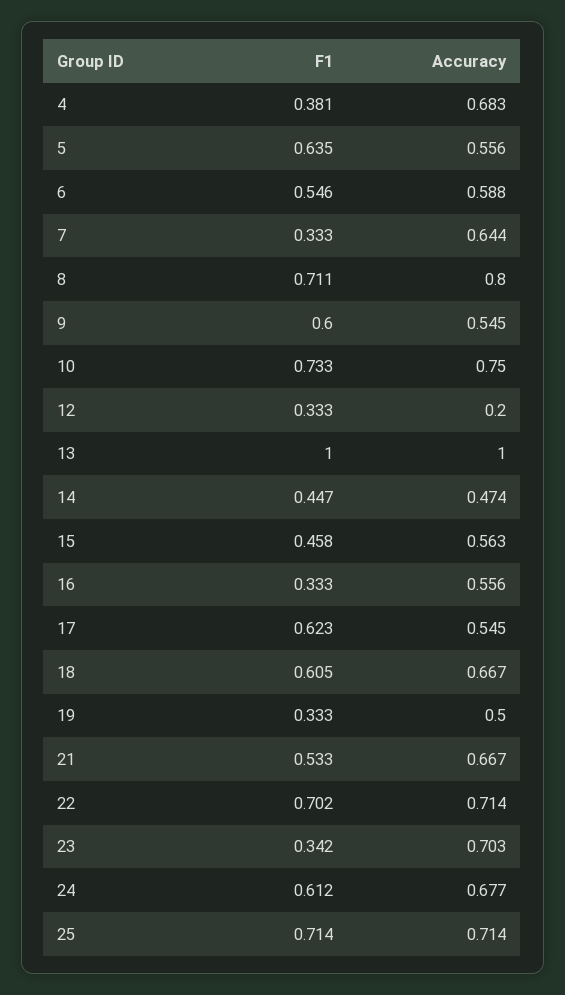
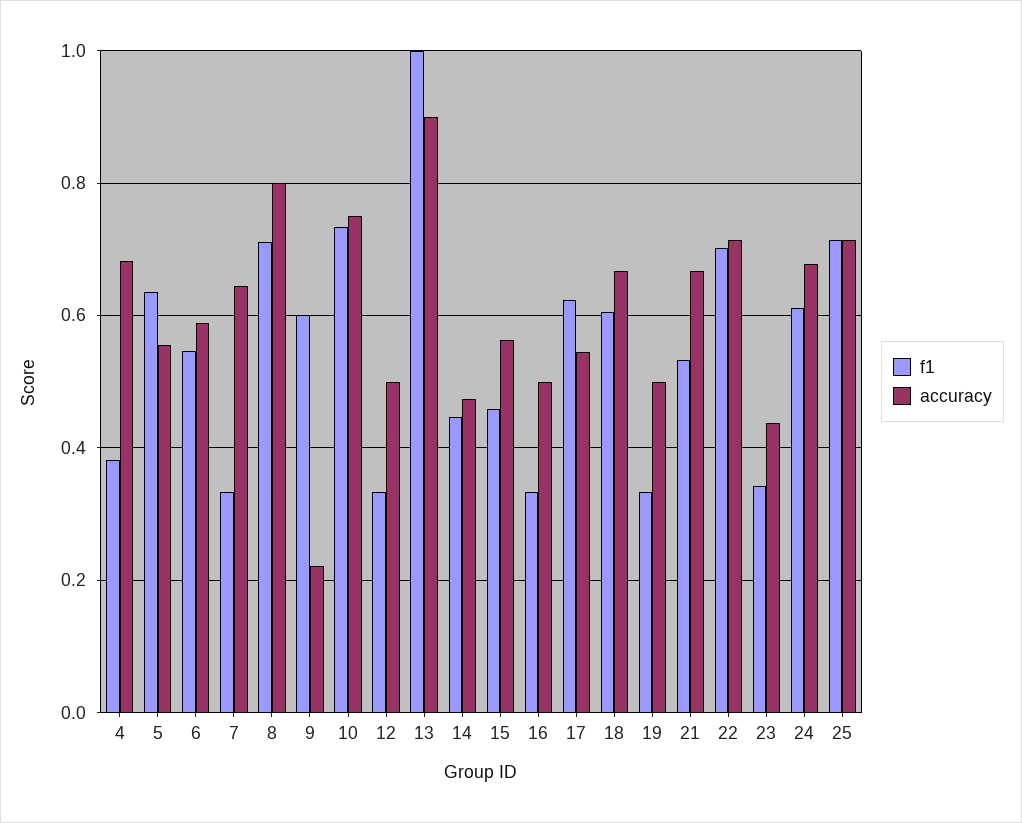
Accuracy, 9: 0.545 -> 0.22
Accuracy, 12: 0.2 -> 0.5
Accuracy, 13: 1 -> 0.9
Accuracy, 16: 0.556 -> 0.5
Accuracy, 23: 0.703 -> 0.44

